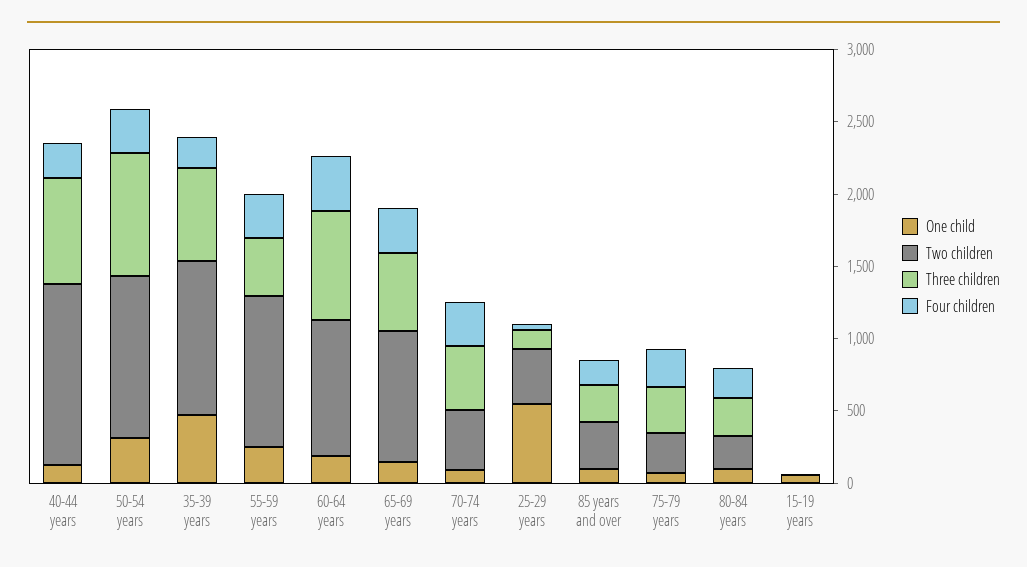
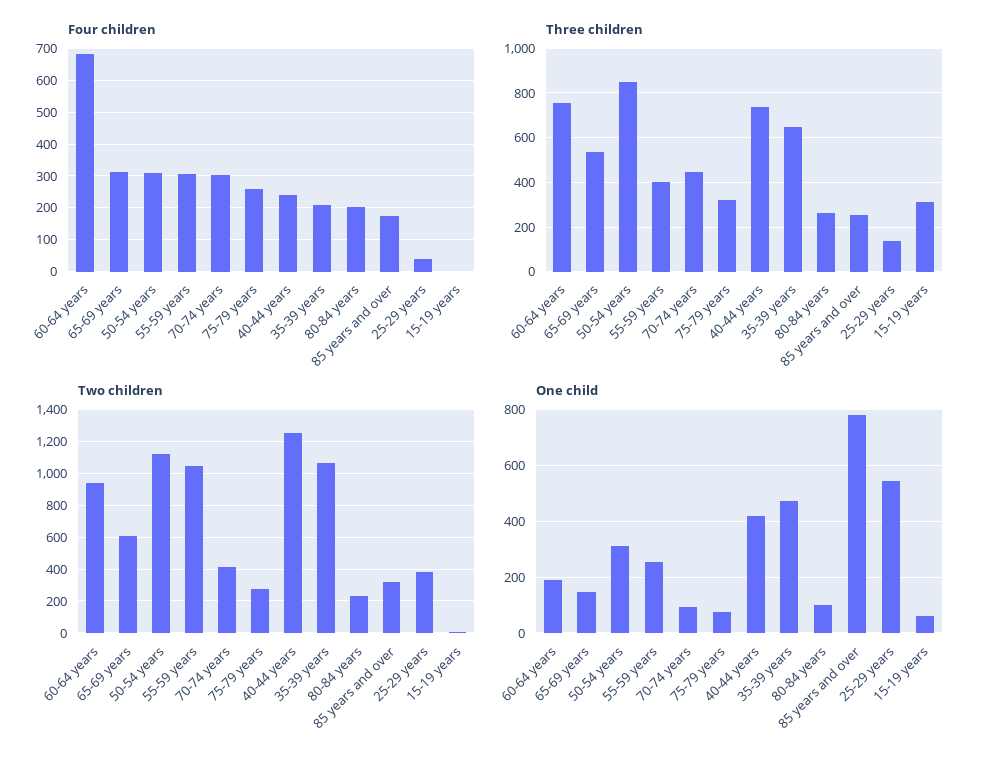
One child, 40-44 years: 100 -> 425
Four children, 60-64 years: 400 -> 680
Two children, 65-69 years: 900 -> 600
One child, 85 years and over: 100 -> 775
Three children, 15-19 years: 0 -> 300

